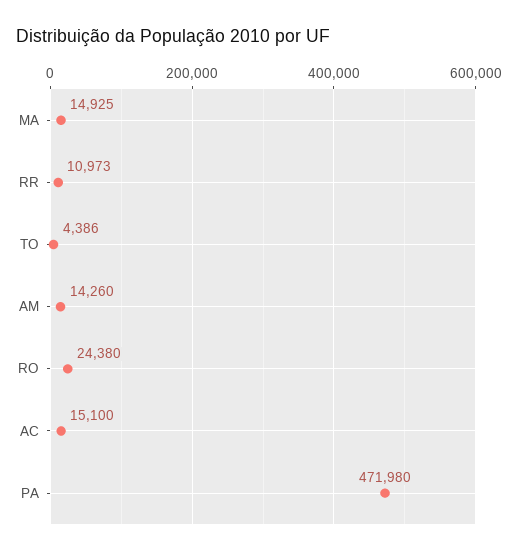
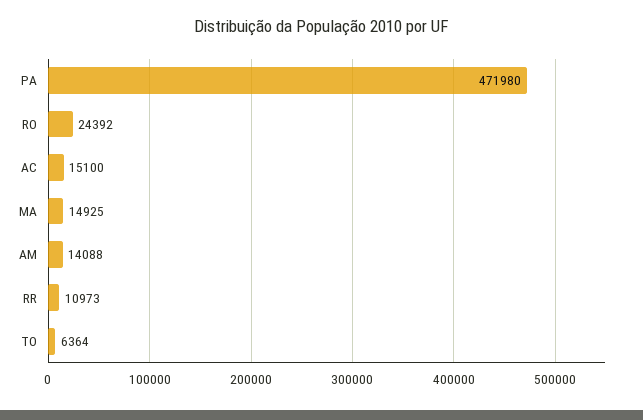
TO: 4386 -> 6364
AM: 14260 -> 14088
RO: 24380 -> 24392

